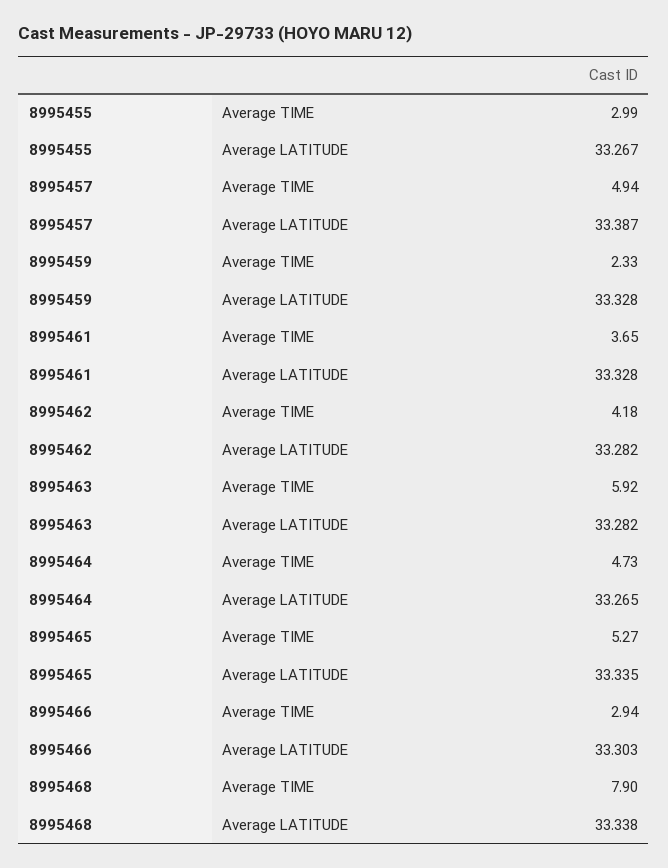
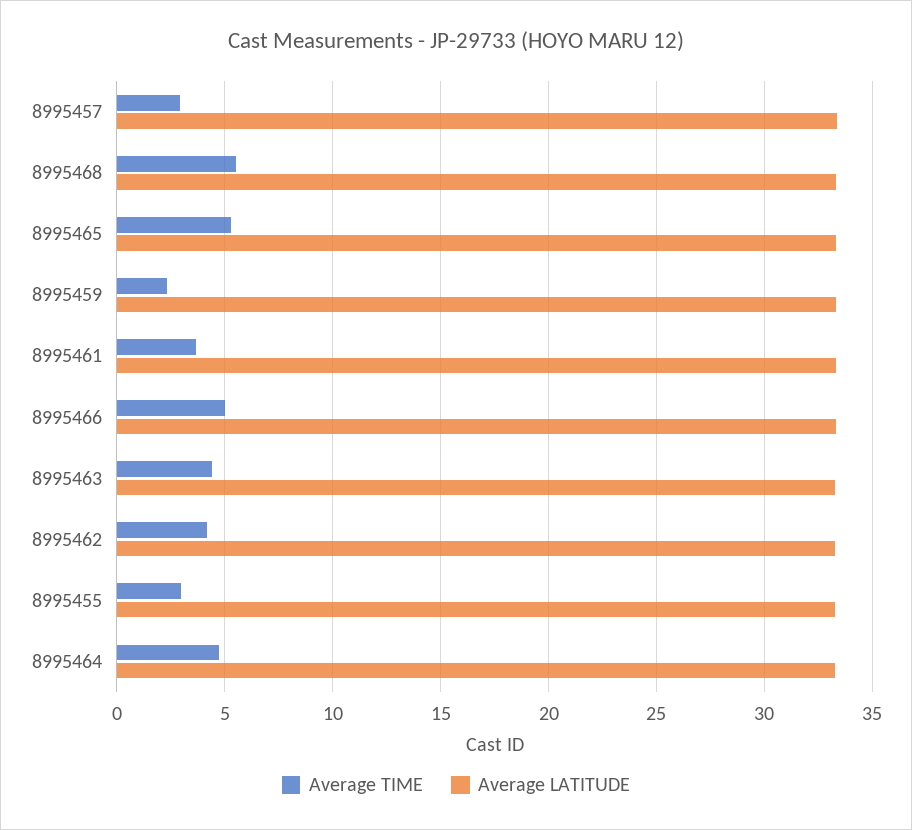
Average TIME, 8995457: 4.94 -> 3
Average TIME, 8995463: 5.92 -> 4.5
Average TIME, 8995466: 2.94 -> 5
Average TIME, 8995468: 7.9 -> 5.5

